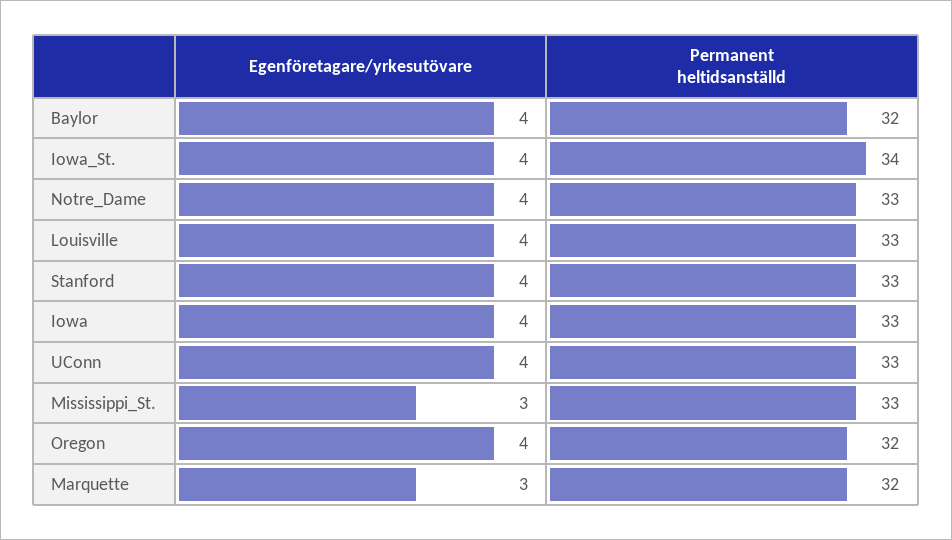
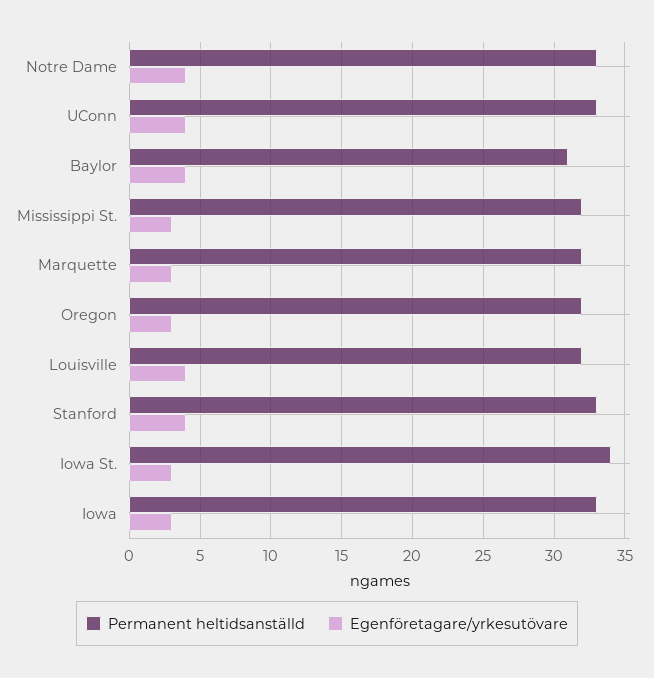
Permanent heltidsanställd, Baylor: 32 -> 31
Egenföretagare/yrkesutövare, Iowa_St.: 4 -> 3
Permanent heltidsanställd, Louisville: 33 -> 32
Egenföretagare/yrkesutövare, Iowa: 4 -> 3
Permanent heltidsanställd, Mississippi_St.: 33 -> 32
Egenföretagare/yrkesutövare, Oregon: 4 -> 3

